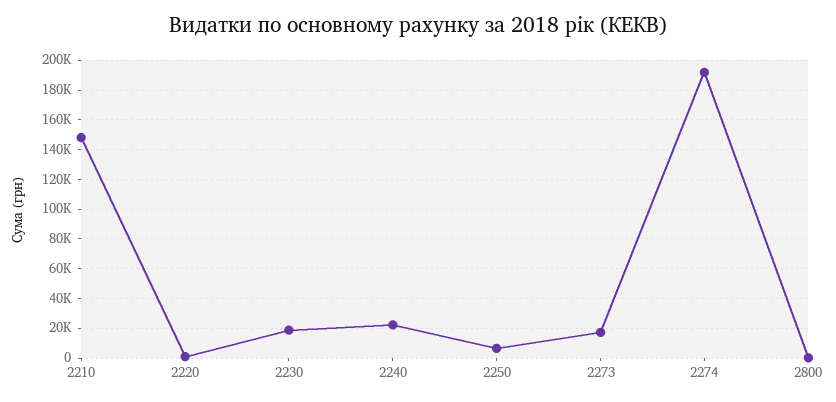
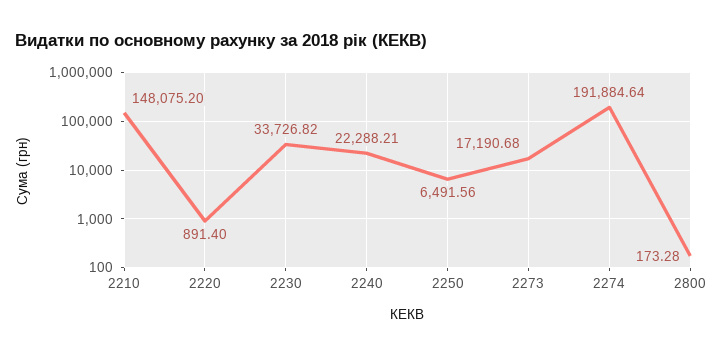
2230: 20000 -> 33726.82

